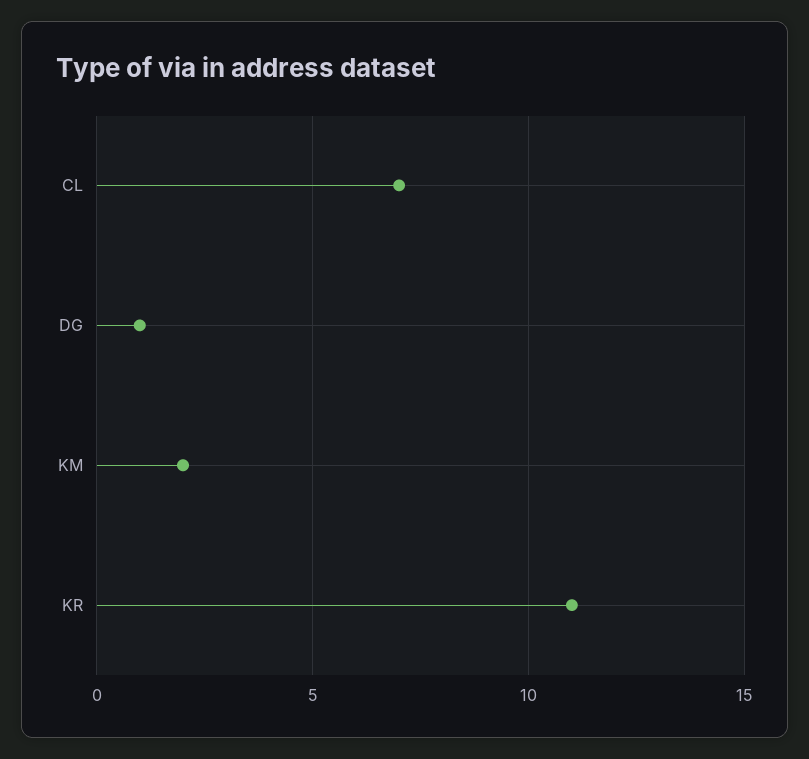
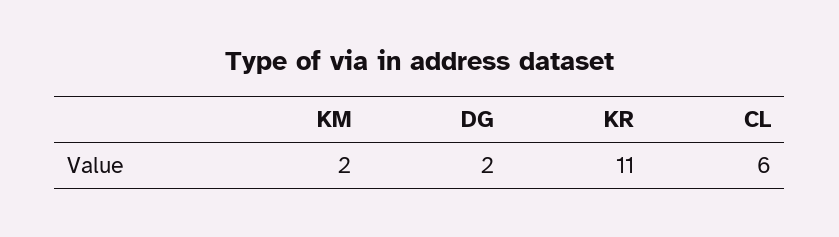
CL: 7 -> 6
DG: 1 -> 2

